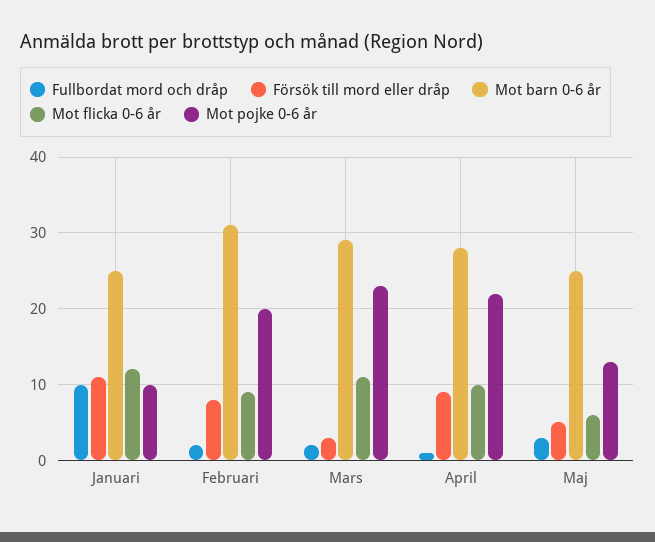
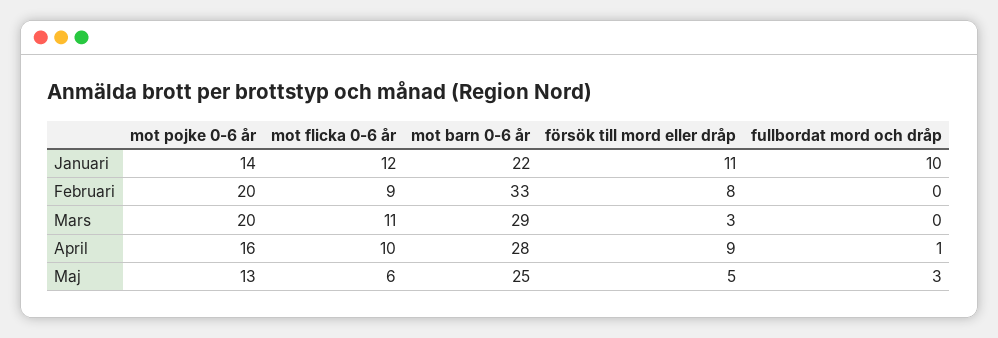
Mot barn 0-6 år, Januari: 25 -> 22
Mot pojke 0-6 år, Januari: 10 -> 14
Fullbordat mord och dråp, Februari: 2 -> 0
Mot barn 0-6 år, Februari: 31 -> 33
Fullbordat mord och dråp, Mars: 2 -> 0
Mot pojke 0-6 år, Mars: 23 -> 20
Mot pojke 0-6 år, April: 22 -> 16

